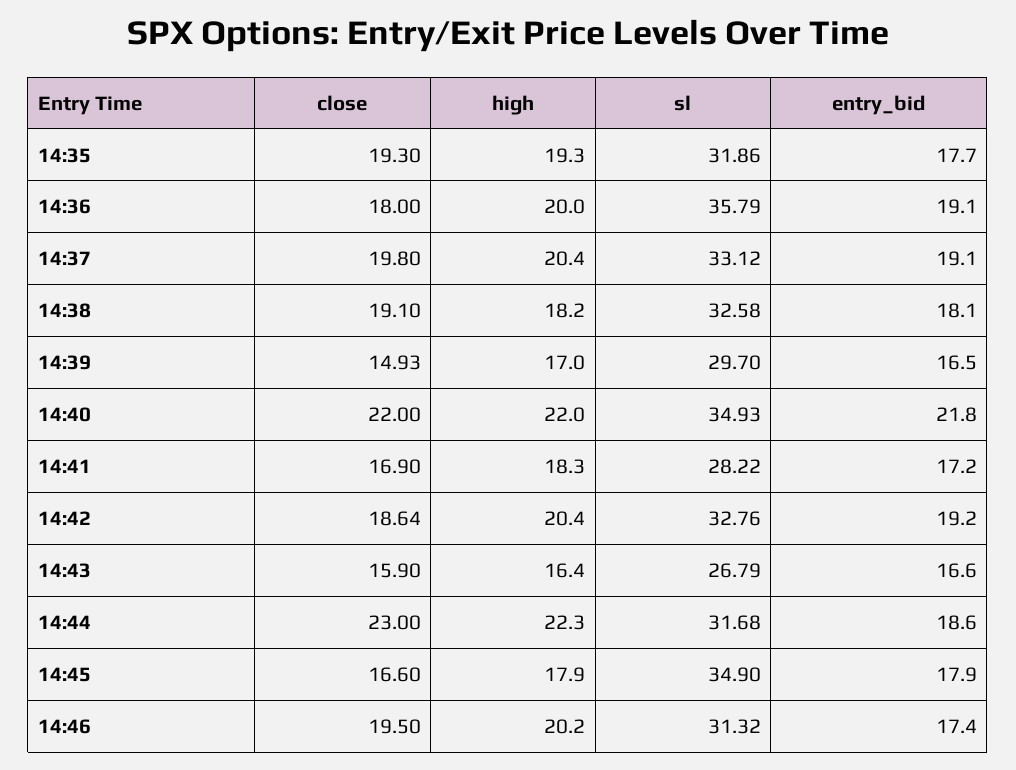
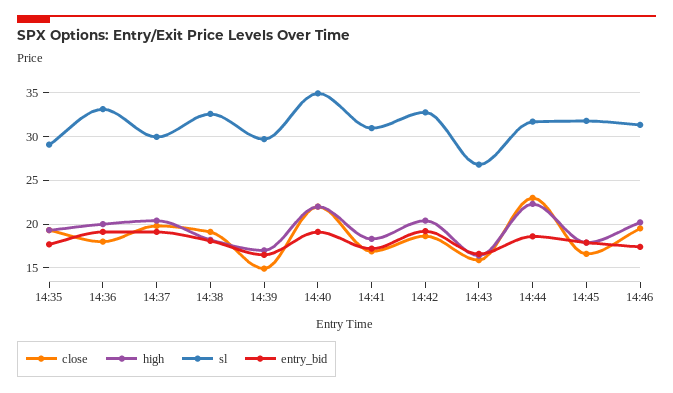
sl, 14:35: 31.86 -> 29
sl, 14:36: 35.79 -> 33
sl, 14:37: 33.12 -> 30
entry_bid, 14:40: 21.8 -> 19
sl, 14:41: 28.22 -> 31
sl, 14:45: 34.9 -> 32

